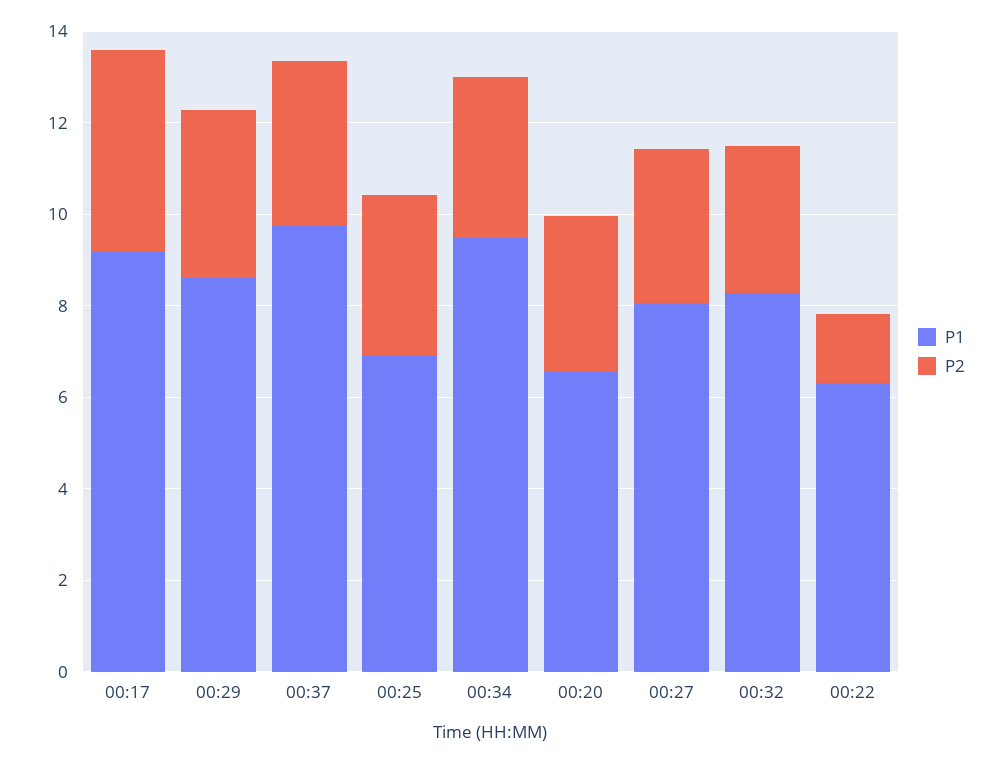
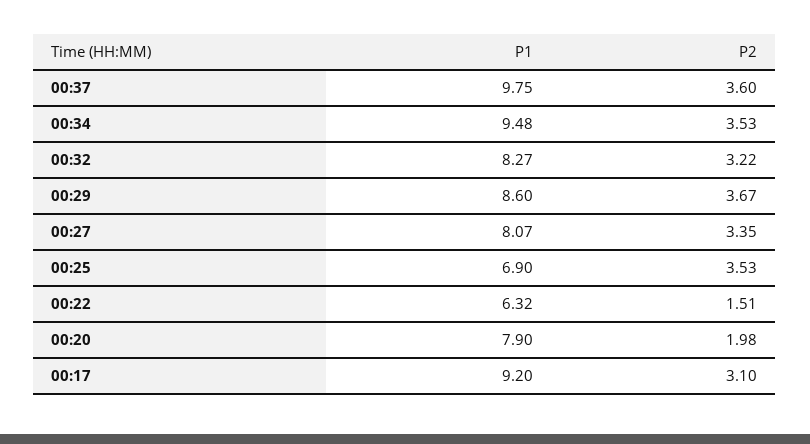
P2, 00:17: 4.5 -> 3.1
P1, 00:20: 6.5 -> 7.9
P2, 00:20: 3.5 -> 1.98

